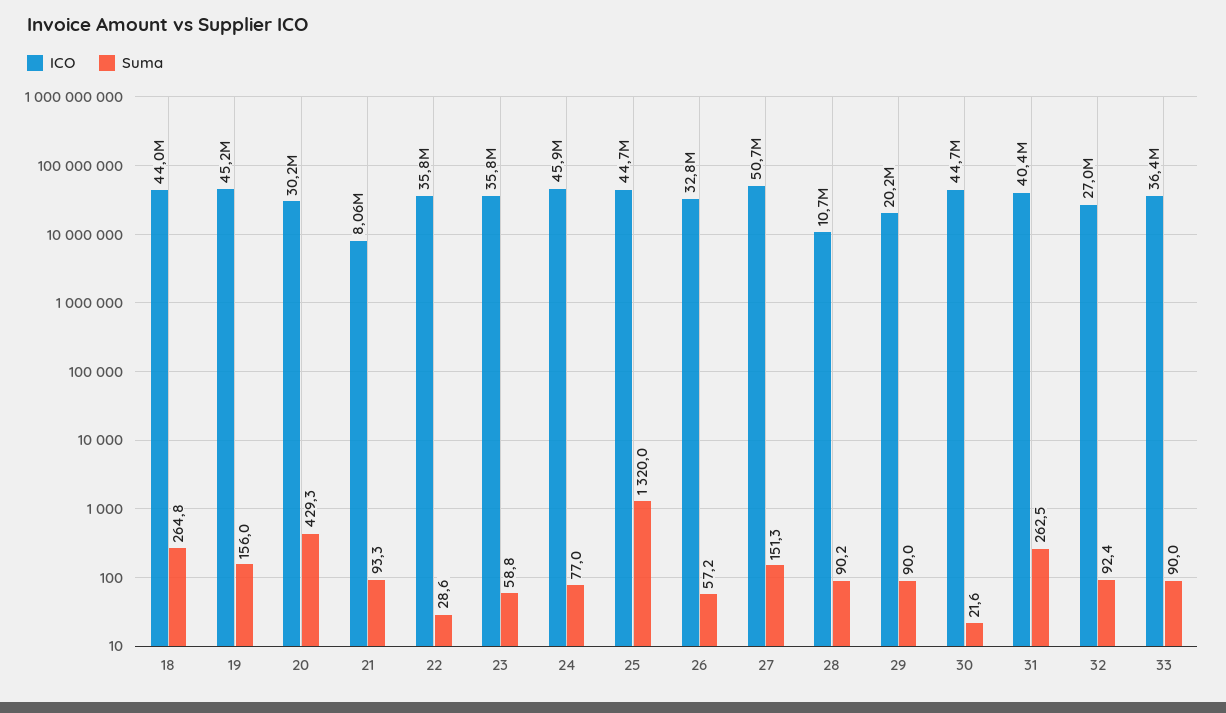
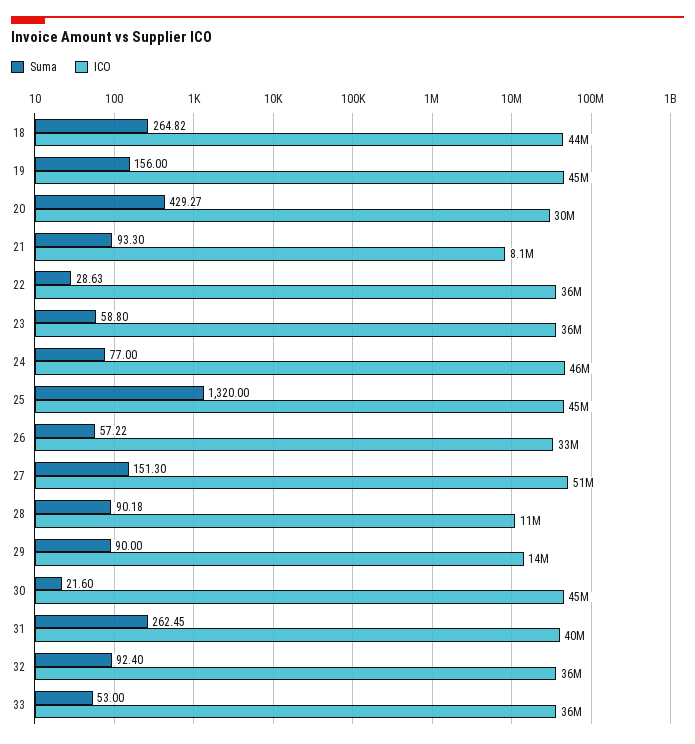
ICO, 29: 20200000 -> 14000000
ICO, 32: 27000000 -> 36000000
Suma, 33: 90 -> 53

